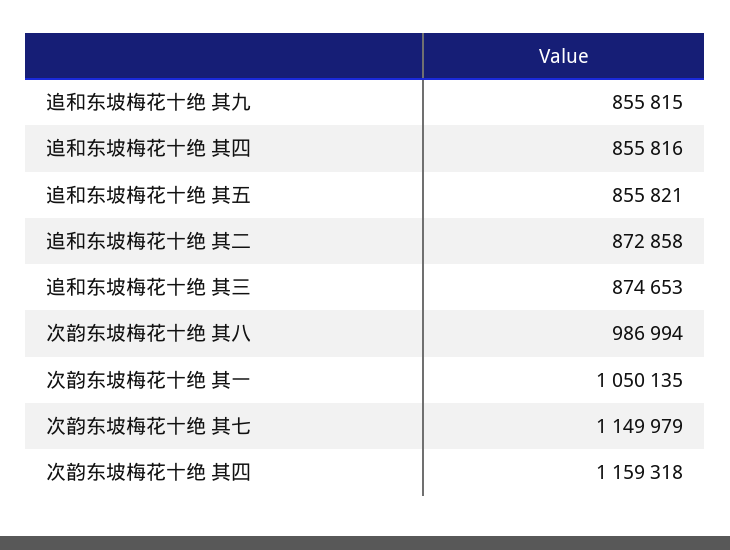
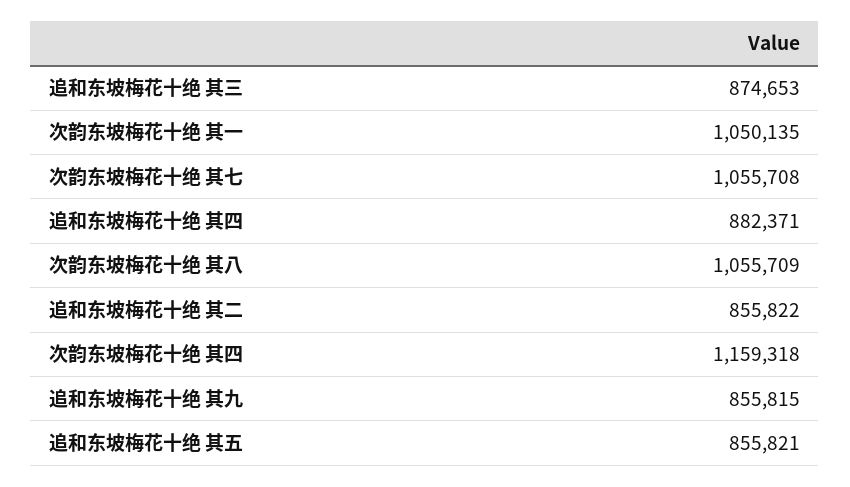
追和东坡梅花十绝 其四: 855816 -> 882371
追和东坡梅花十绝 其二: 872858 -> 855822
次韵东坡梅花十绝 其八: 986994 -> 1055709
次韵东坡梅花十绝 其七: 1149979 -> 1055708

